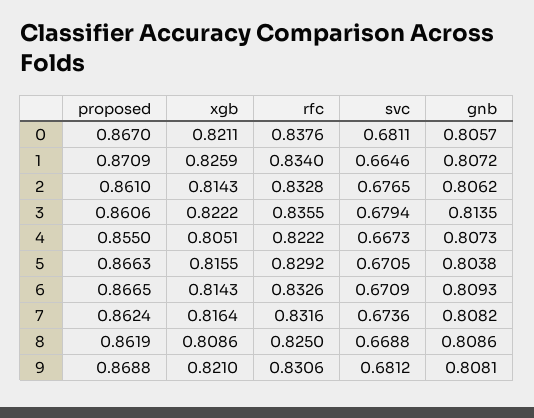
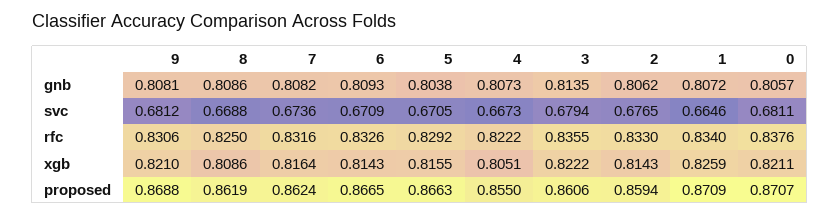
proposed, 0: 0.867 -> 0.8707
proposed, 2: 0.861 -> 0.8594
rfc, 2: 0.8328 -> 0.833

